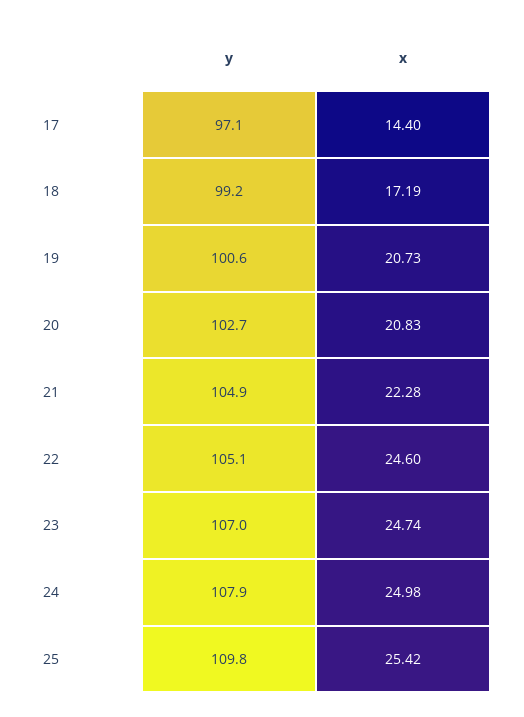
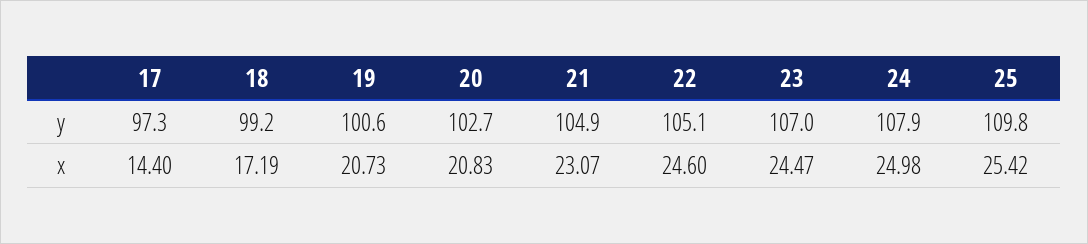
y, 17: 97.1 -> 97.3
x, 21: 22.28 -> 23.07
x, 23: 24.74 -> 24.47

